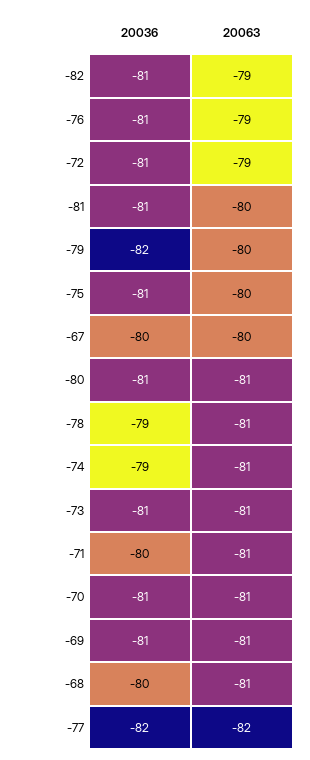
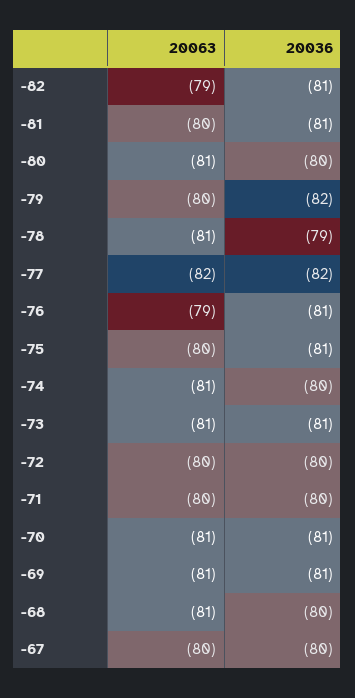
20036, -72: -81 -> -80
20063, -72: -79 -> -80
20036, -80: -81 -> -80
20036, -74: -79 -> -80
20063, -71: -81 -> -80

